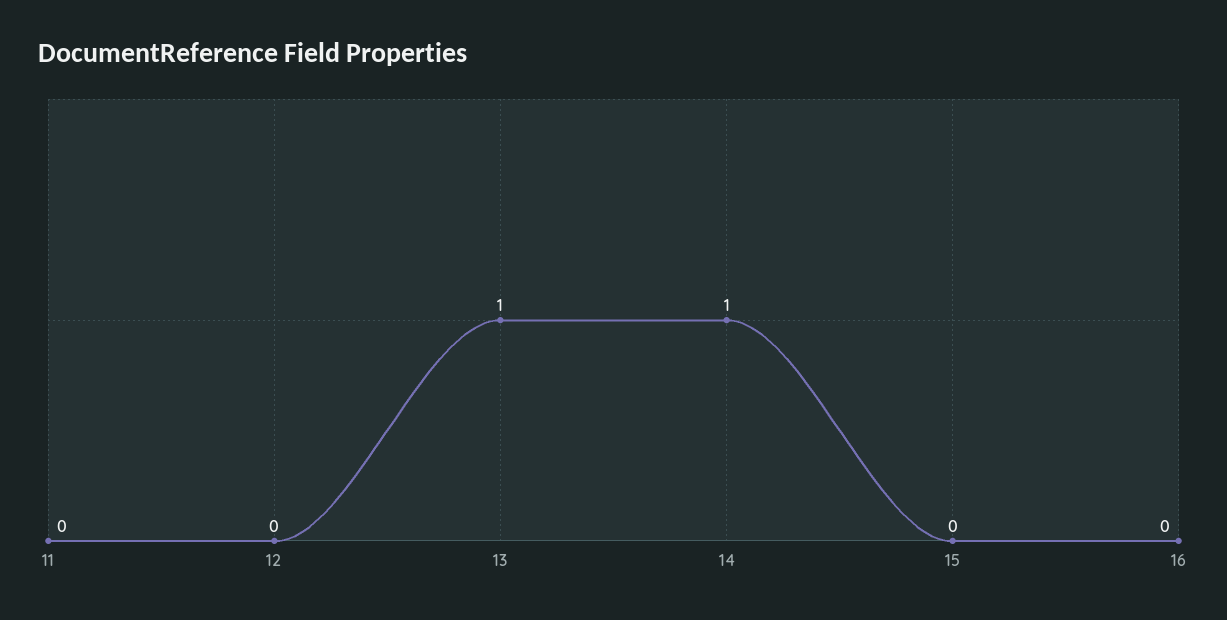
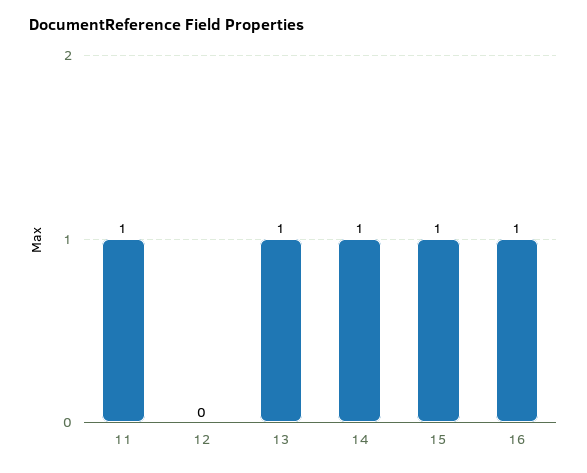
11: 0 -> 1
15: 0 -> 1
16: 0 -> 1

